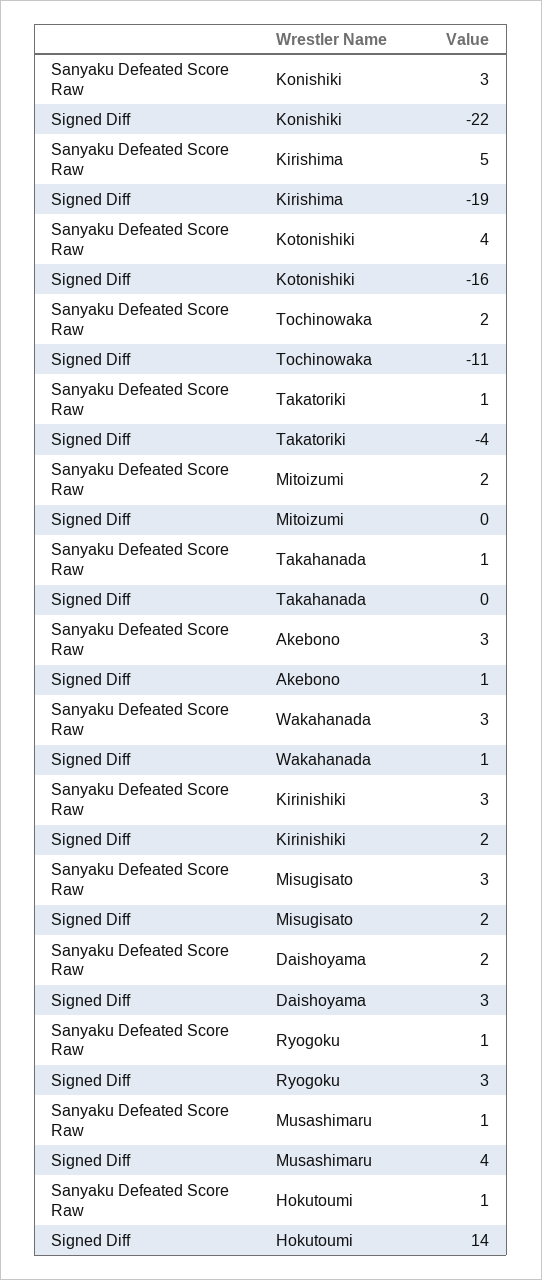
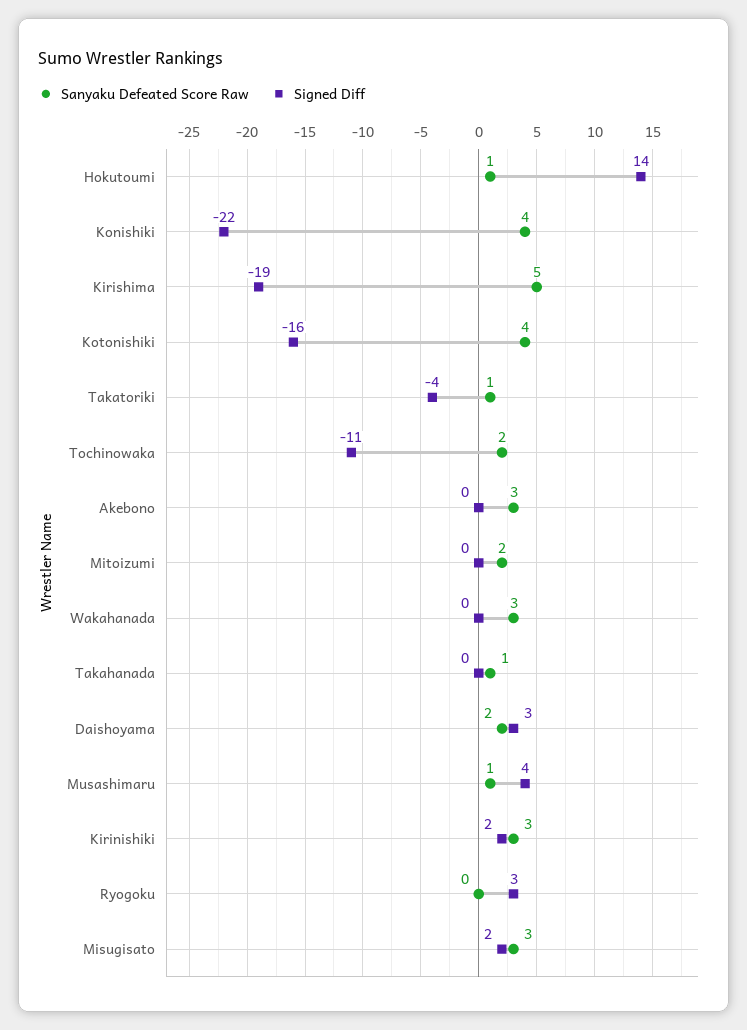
Sanyaku Defeated Score Raw, Konishiki: 3 -> 4
Signed Diff, Akebono: 1 -> 0
Signed Diff, Wakahanada: 1 -> 0
Sanyaku Defeated Score Raw, Ryogoku: 1 -> 0

